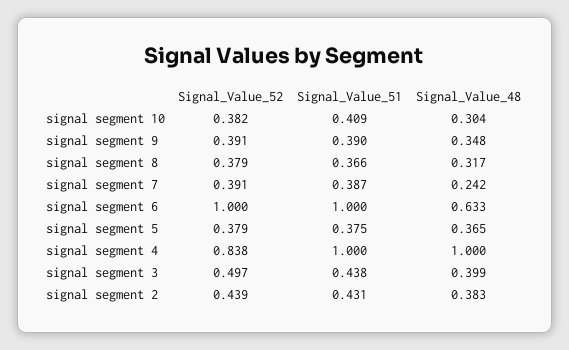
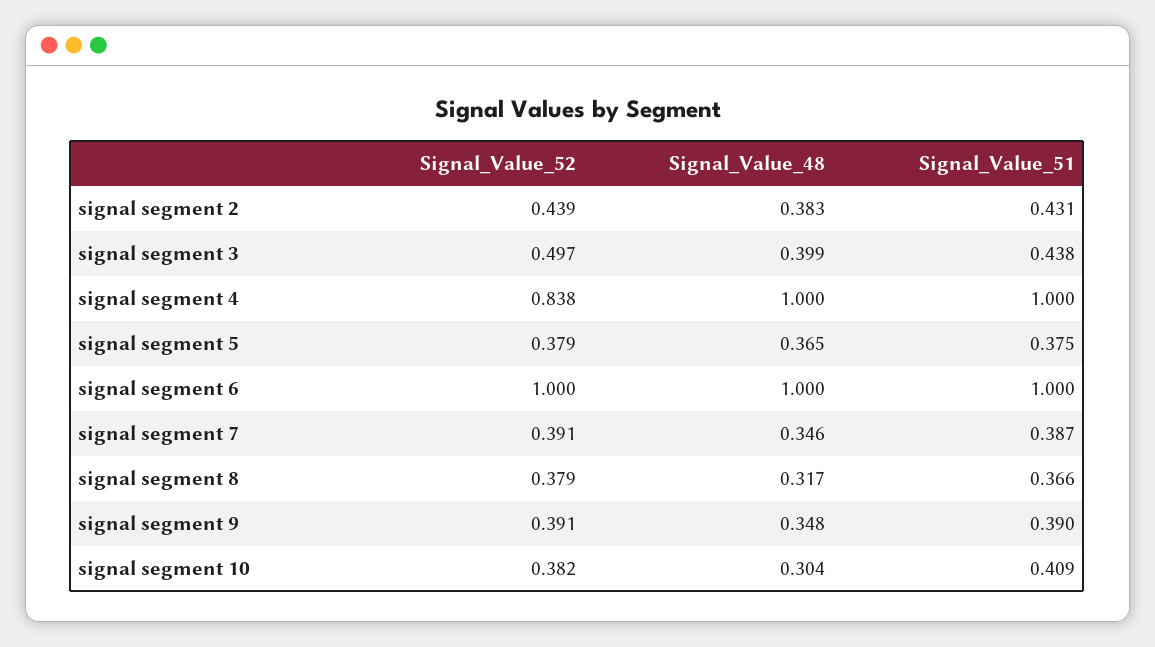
Signal_Value_48, signal segment 7: 0.242 -> 0.346
Signal_Value_48, signal segment 6: 0.633 -> 1

